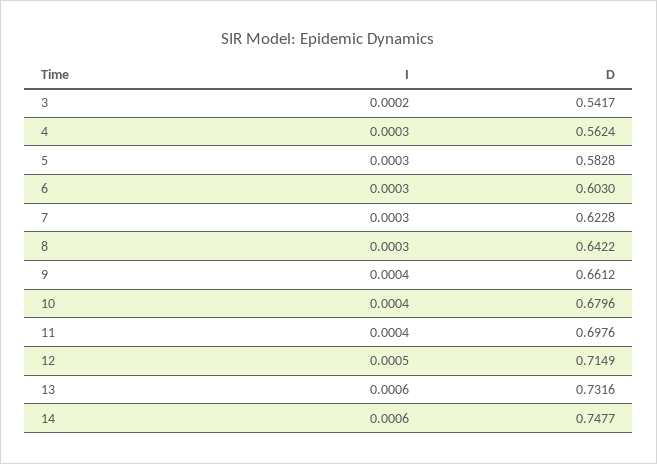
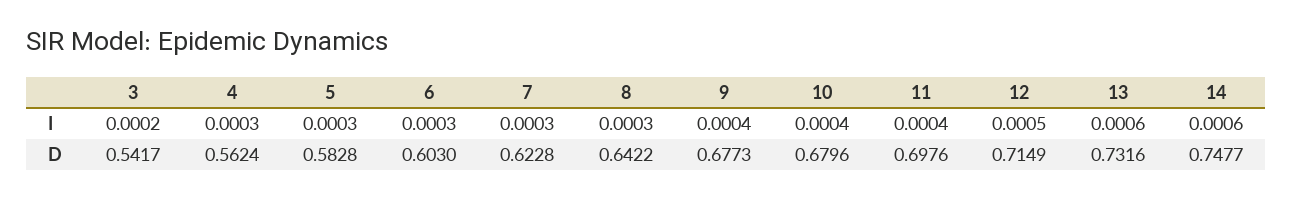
D, 9: 0.6612 -> 0.6773

